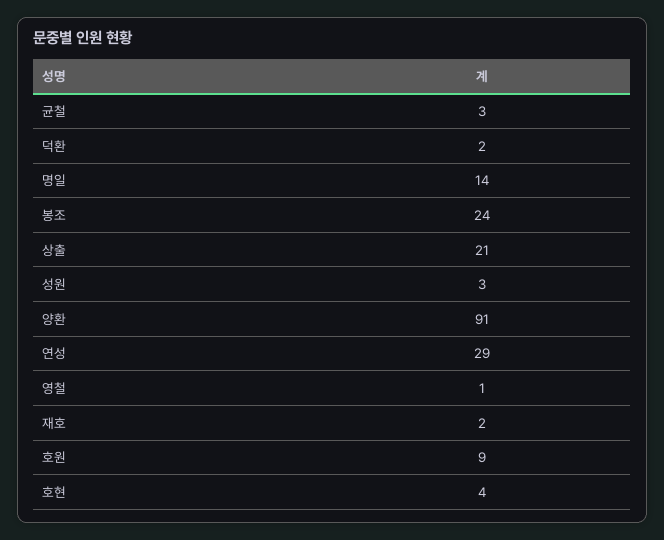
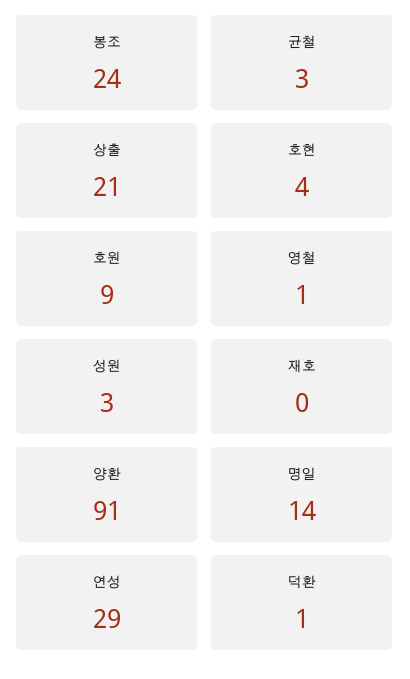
덕환: 2 -> 1
재호: 2 -> 0

